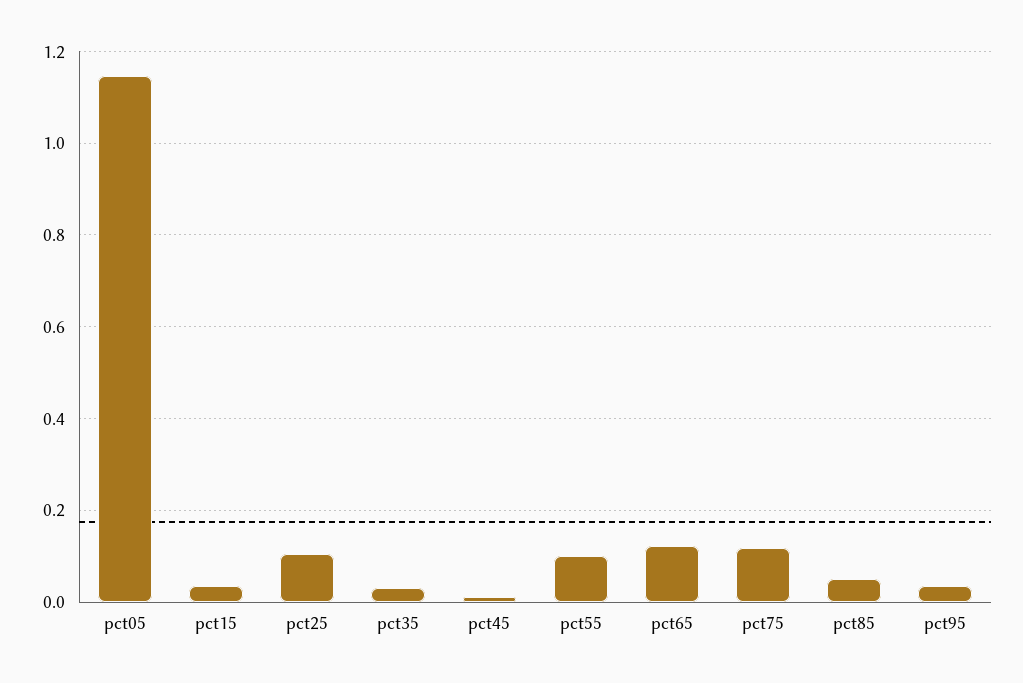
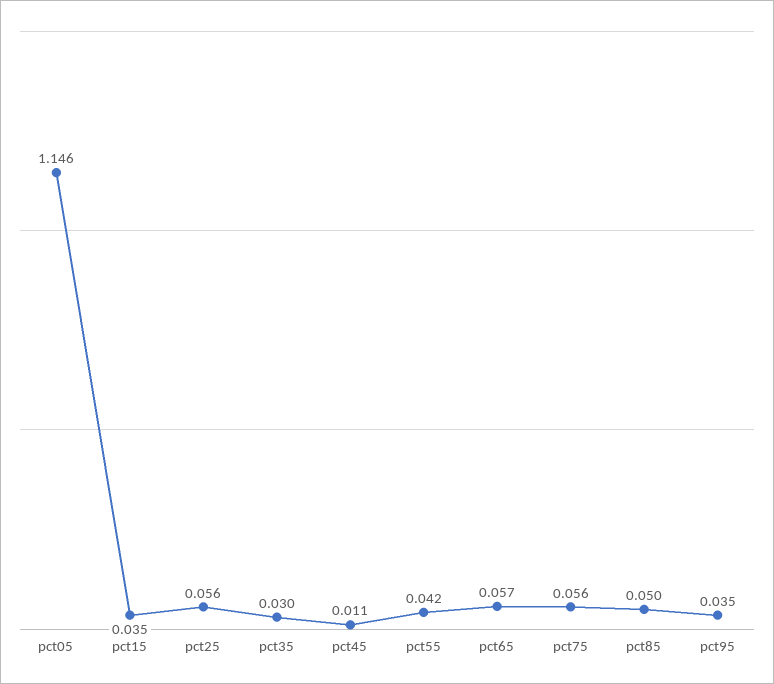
pct25: 0.1 -> 0.056
pct55: 0.1 -> 0.042
pct65: 0.12 -> 0.057
pct75: 0.12 -> 0.056

